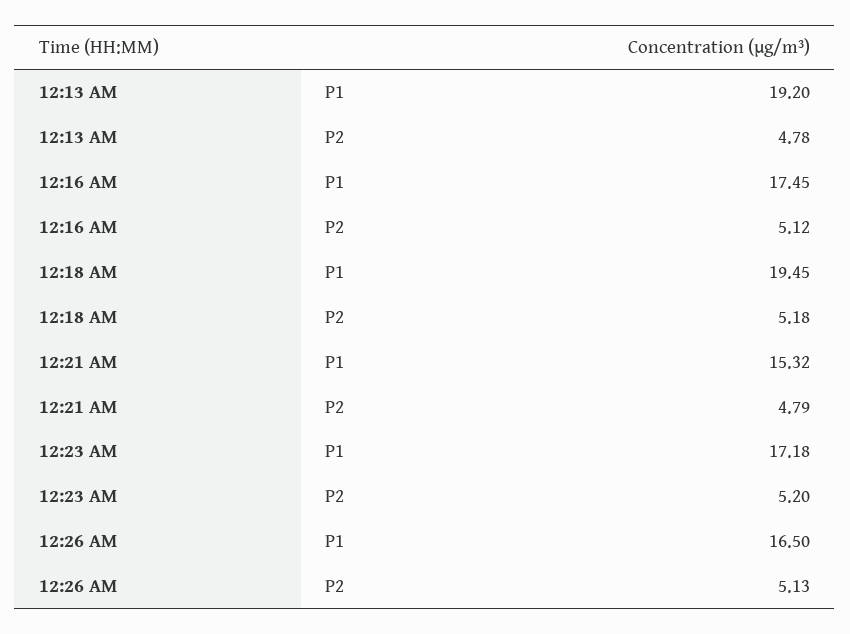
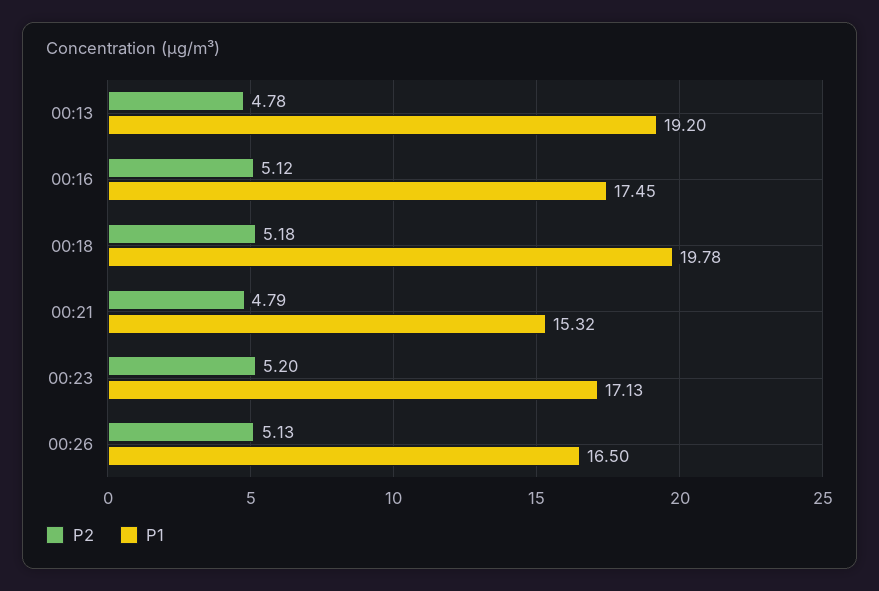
P1, 12:18 AM: 19.45 -> 19.78
P1, 12:23 AM: 17.18 -> 17.13

